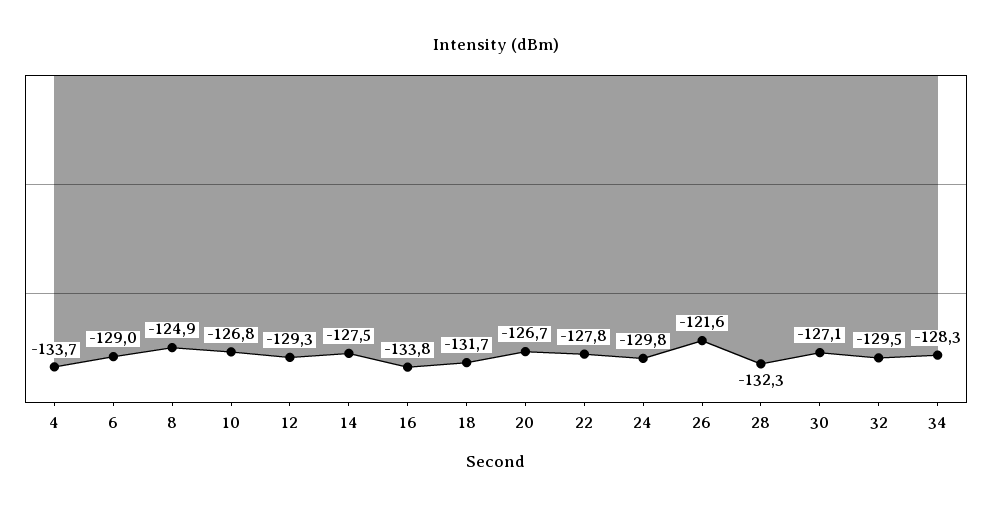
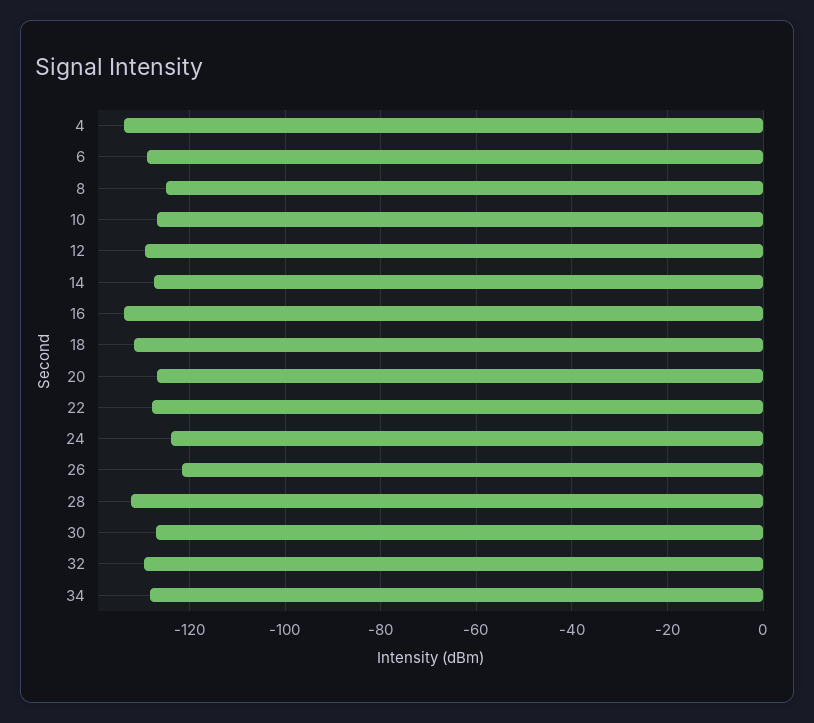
24: -129.8 -> -124

